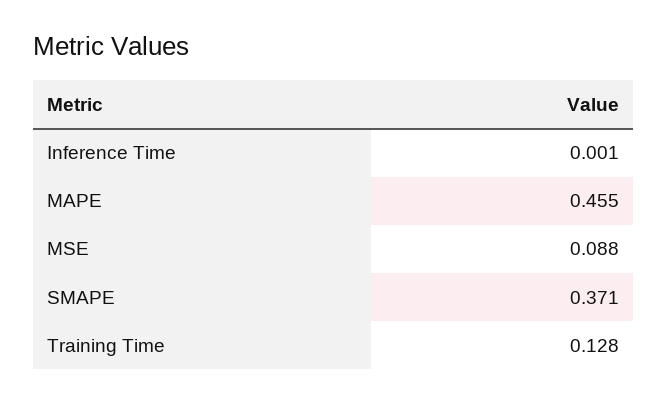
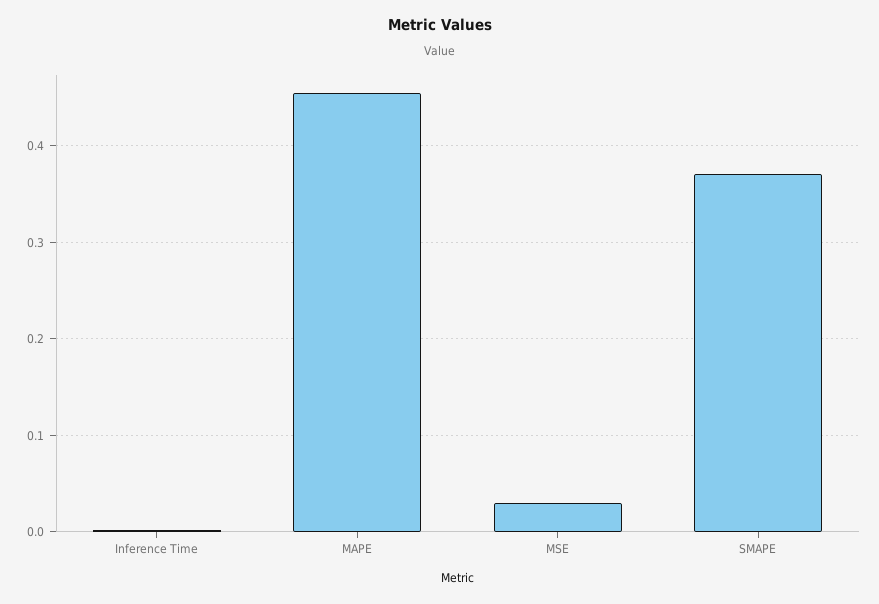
MSE: 0.088 -> 0.03
Training Time: 0.128 -> none

